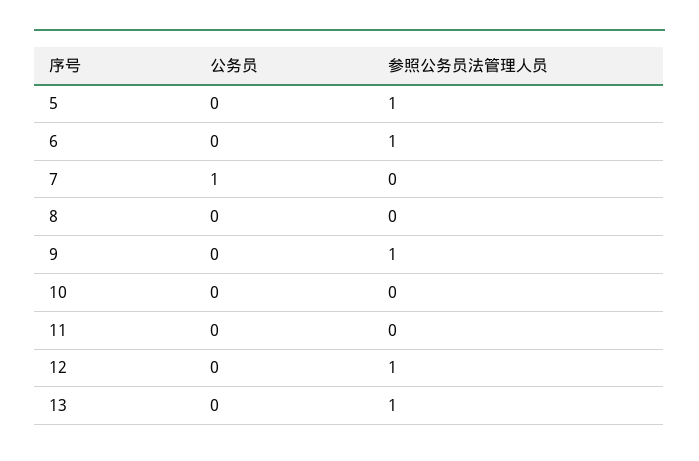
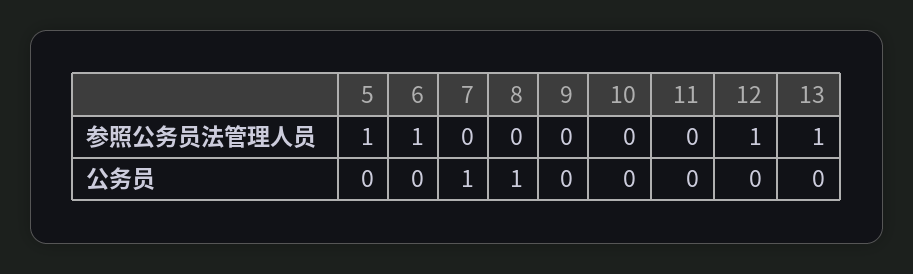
公务员, 8: 0 -> 1
参照公务员法管理人员, 9: 1 -> 0

